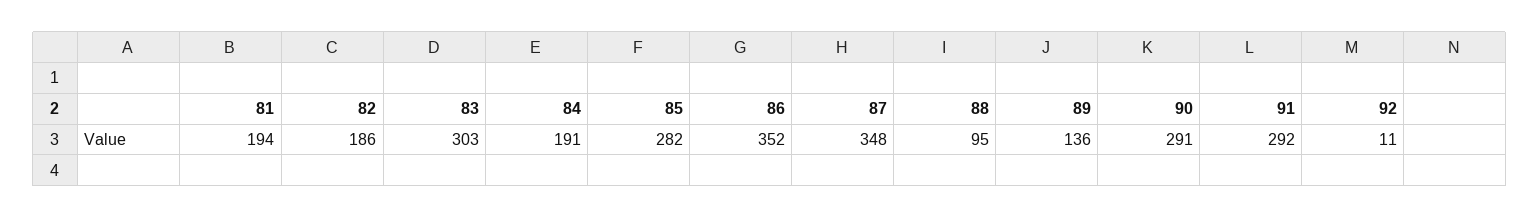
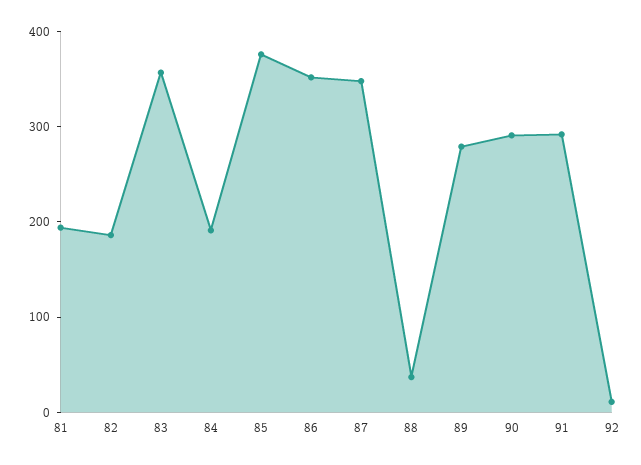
83: 303 -> 360
85: 282 -> 380
88: 95 -> 40
89: 136 -> 280

